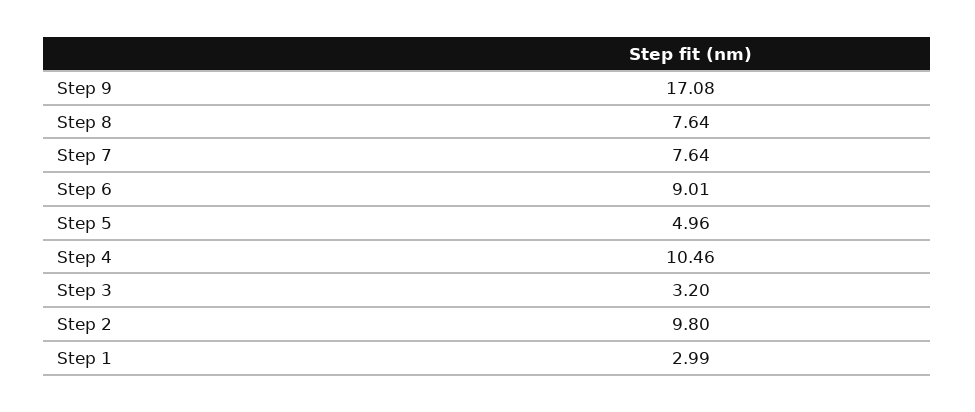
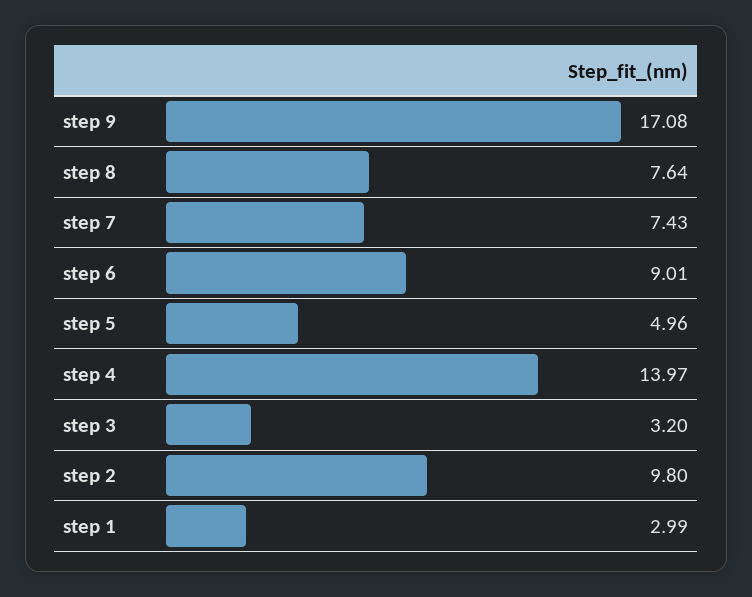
Step 7: 7.64 -> 7.43
Step 4: 10.46 -> 13.97

